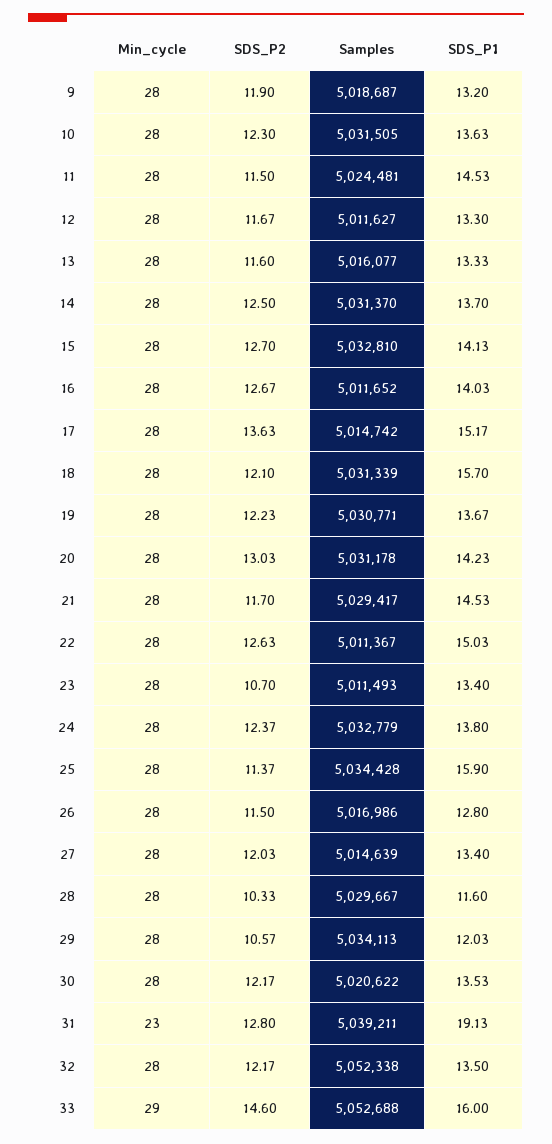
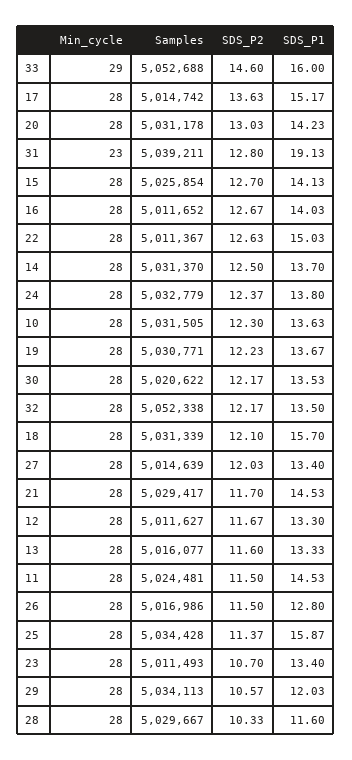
Min_cycle, 9: 28 -> none
SDS_P2, 9: 11.9 -> none
Samples, 9: 5018687 -> none
SDS_P1, 9: 13.2 -> none
Samples, 15: 5032810 -> 5025854
SDS_P1, 25: 15.9 -> 15.87

